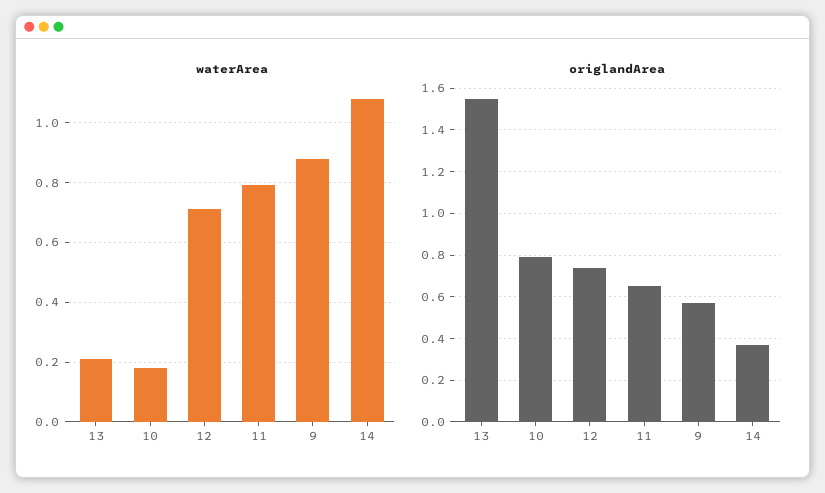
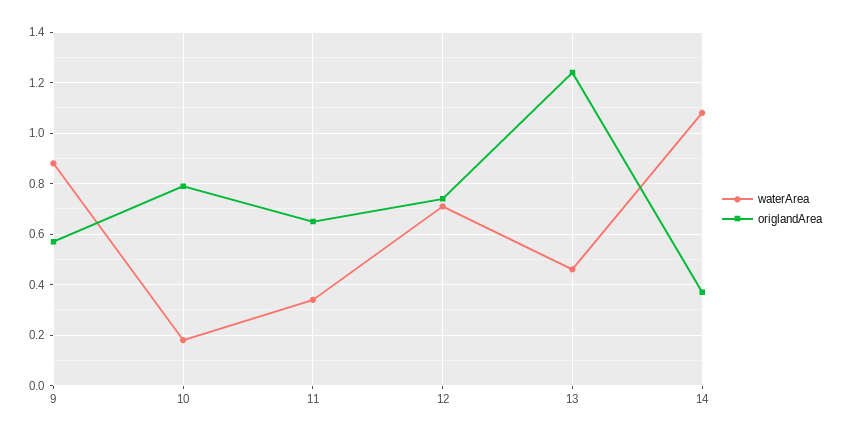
waterArea, 13: 0.2 -> 0.45
waterArea, 11: 0.8 -> 0.35
origlandArea, 13: 1.55 -> 1.25

